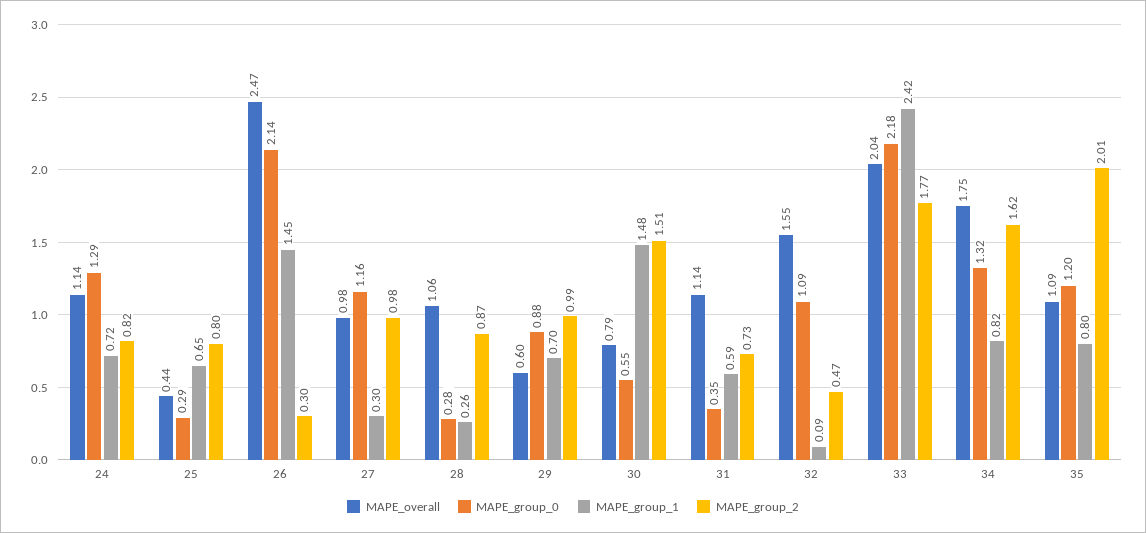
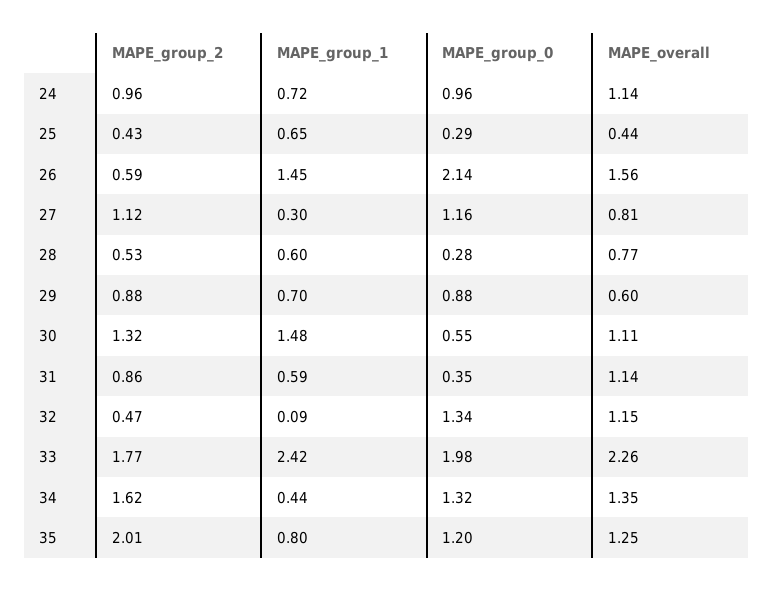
MAPE_group_0, 24: 1.29 -> 0.96
MAPE_group_2, 24: 0.82 -> 0.96
MAPE_group_2, 25: 0.8 -> 0.43
MAPE_overall, 26: 2.47 -> 1.56
MAPE_group_2, 26: 0.3 -> 0.59
MAPE_overall, 27: 0.98 -> 0.81
MAPE_group_2, 27: 0.98 -> 1.12
MAPE_overall, 28: 1.06 -> 0.77
MAPE_group_1, 28: 0.26 -> 0.6
MAPE_group_2, 28: 0.87 -> 0.53
MAPE_group_2, 29: 0.99 -> 0.88
MAPE_overall, 30: 0.79 -> 1.11
MAPE_group_2, 30: 1.51 -> 1.32
MAPE_group_2, 31: 0.73 -> 0.86
MAPE_overall, 32: 1.55 -> 1.15
MAPE_group_0, 32: 1.09 -> 1.34
MAPE_overall, 33: 2.04 -> 2.26
MAPE_group_0, 33: 2.18 -> 1.98
MAPE_overall, 34: 1.75 -> 1.35
MAPE_group_1, 34: 0.82 -> 0.44
MAPE_overall, 35: 1.09 -> 1.25

